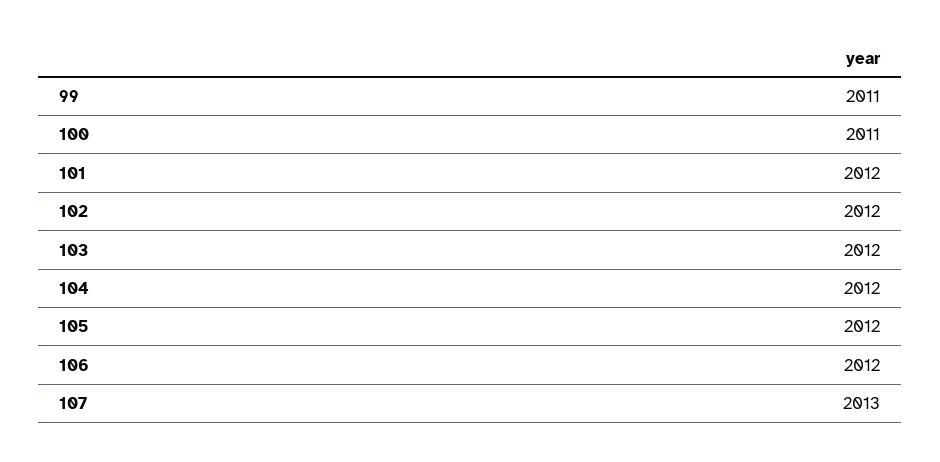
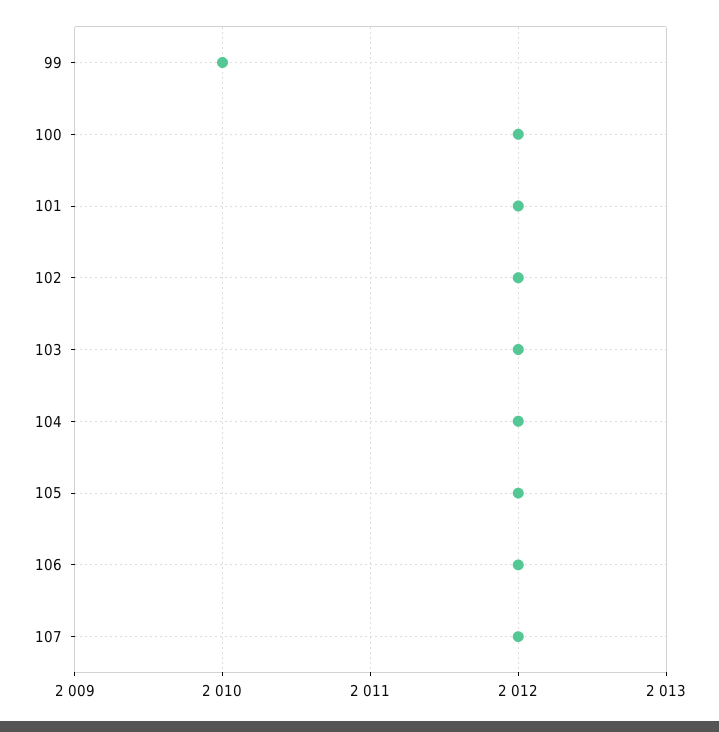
99: 2011 -> 2010
100: 2011 -> 2012
107: 2013 -> 2012

